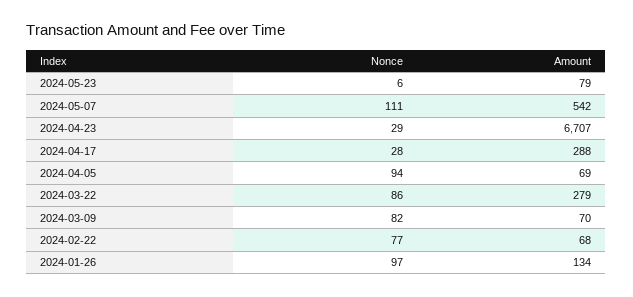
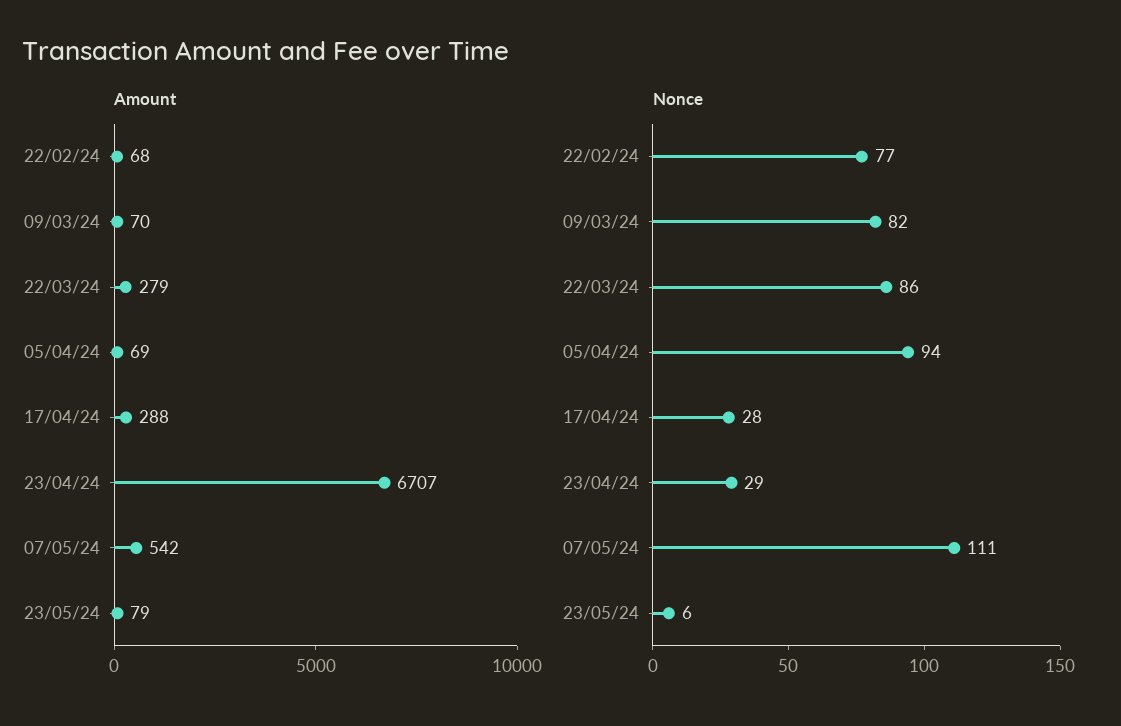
Nonce, 2024-01-26: 97 -> none
Amount, 2024-01-26: 134 -> none

